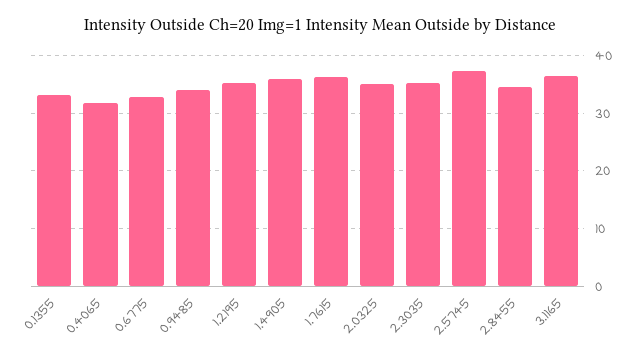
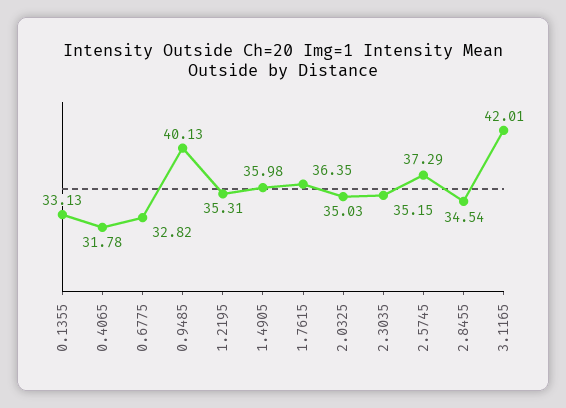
0.9485: 34 -> 40.13
3.1165: 36 -> 42.01

